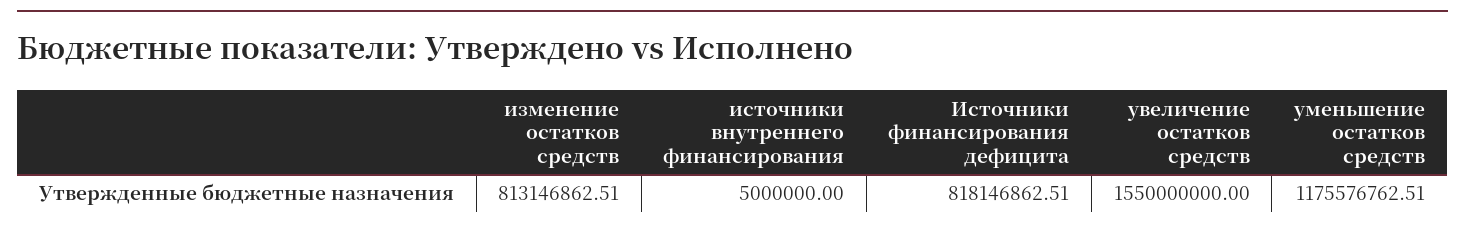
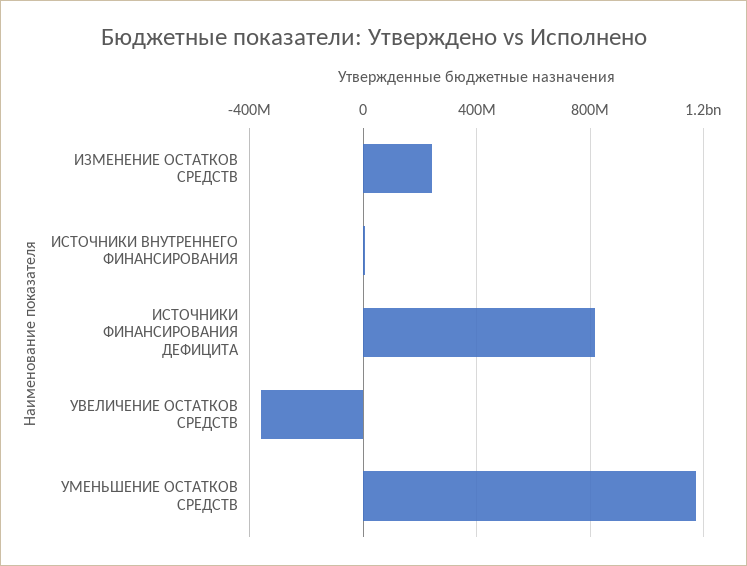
изменение остатков средств: 813146862.51 -> 250000000
увеличение остатков средств: 1550000000 -> -350000000

